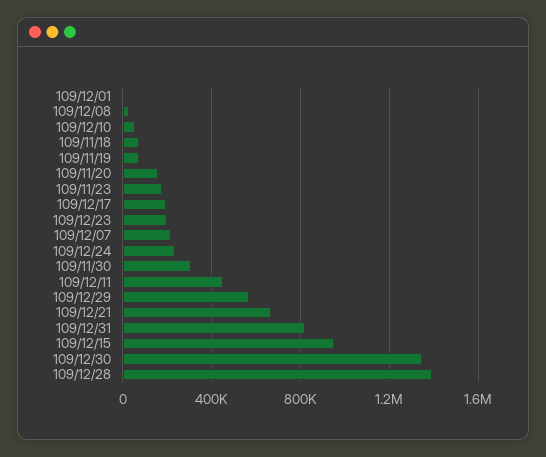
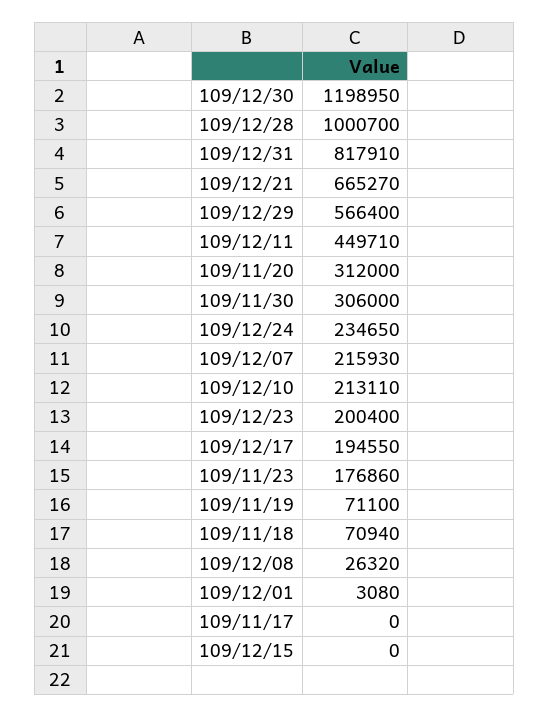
109/12/10: 50000 -> 213110
109/11/20: 150000 -> 312000
109/12/15: 950000 -> 0
109/12/30: 1350000 -> 1198950
109/12/28: 1400000 -> 1000700
109/11/17: none -> 0

